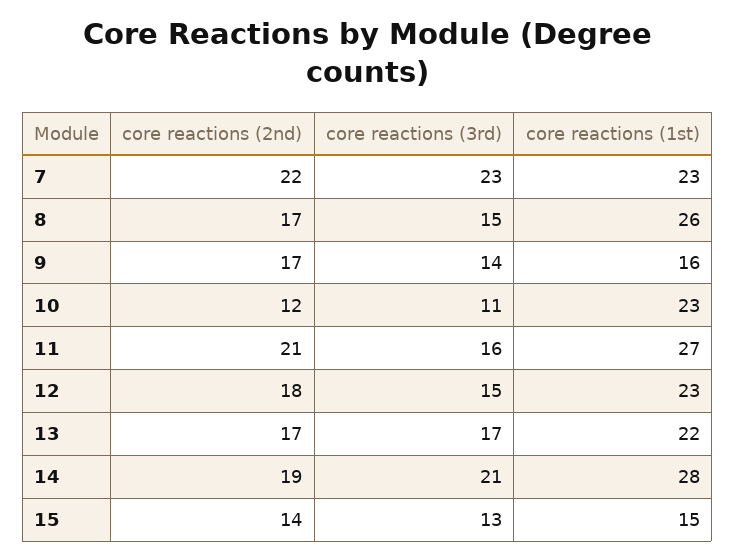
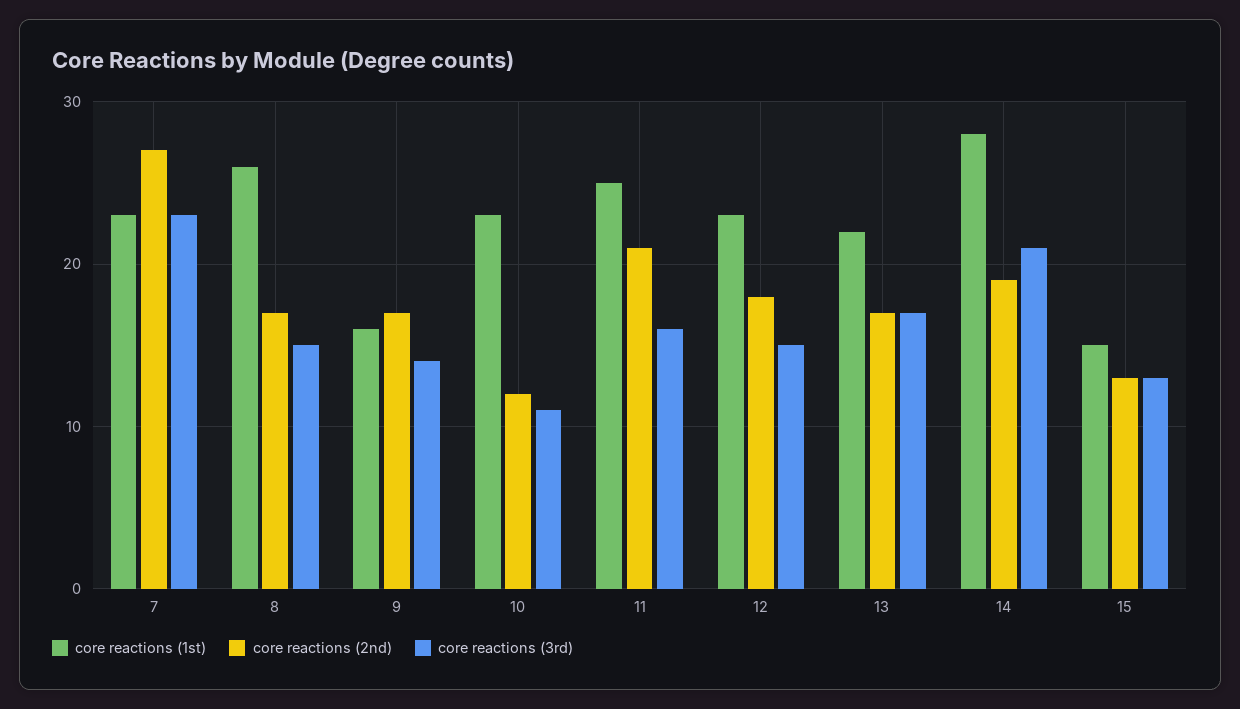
core reactions (2nd), 7: 22 -> 27
core reactions (1st), 11: 27 -> 25
core reactions (2nd), 15: 14 -> 13

